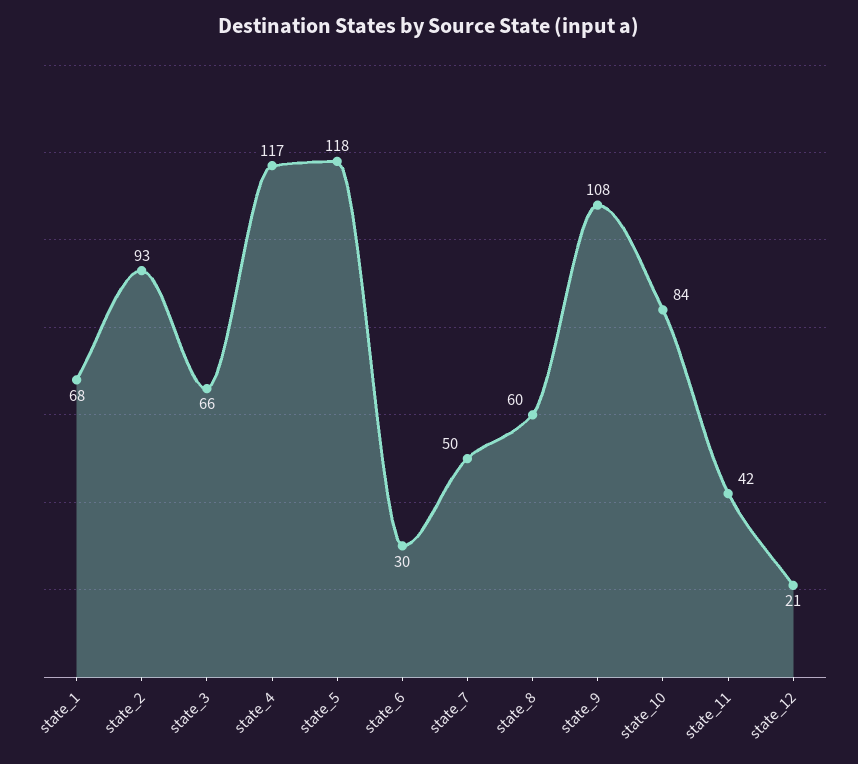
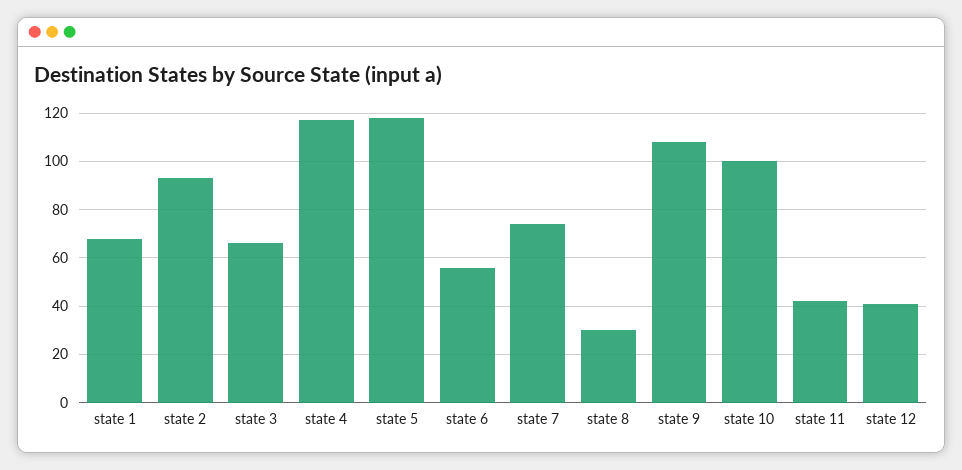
state_6: 30 -> 55
state_7: 50 -> 75
state_8: 60 -> 30
state_10: 84 -> 100
state_12: 21 -> 40

